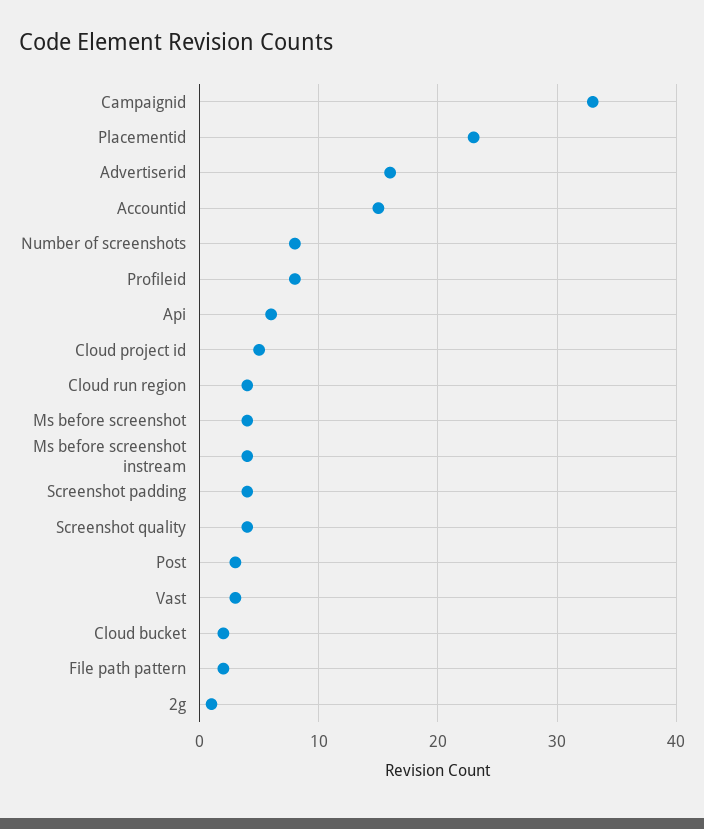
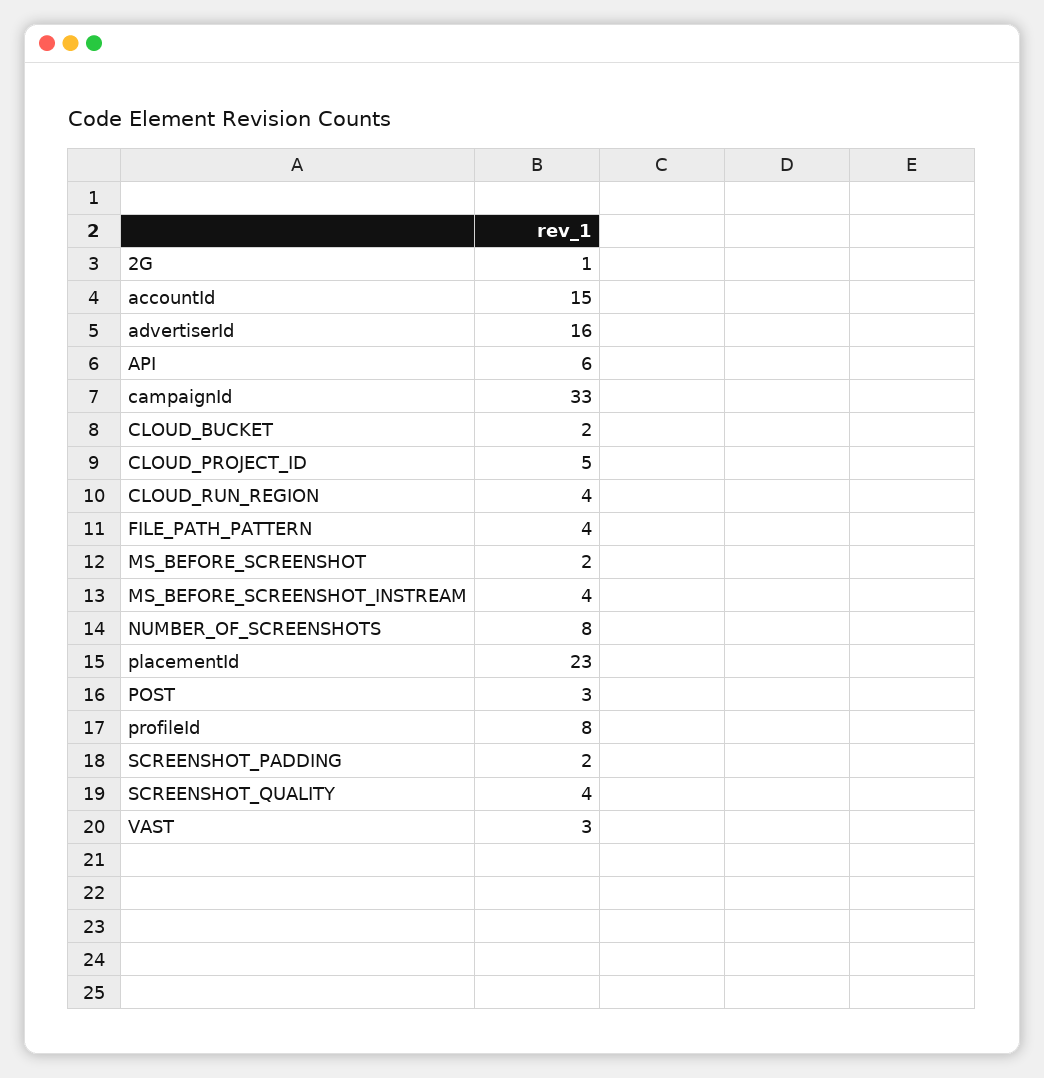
Ms before screenshot: 4 -> 2
Screenshot padding: 4 -> 2
File path pattern: 2 -> 4

